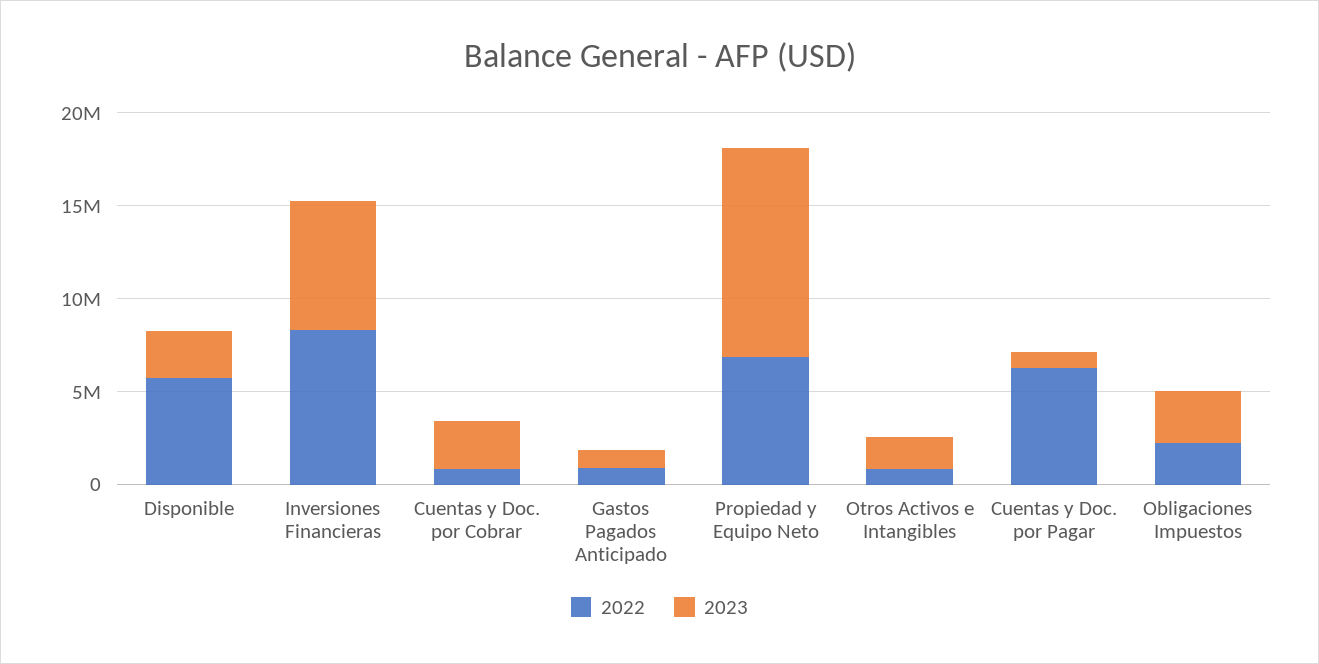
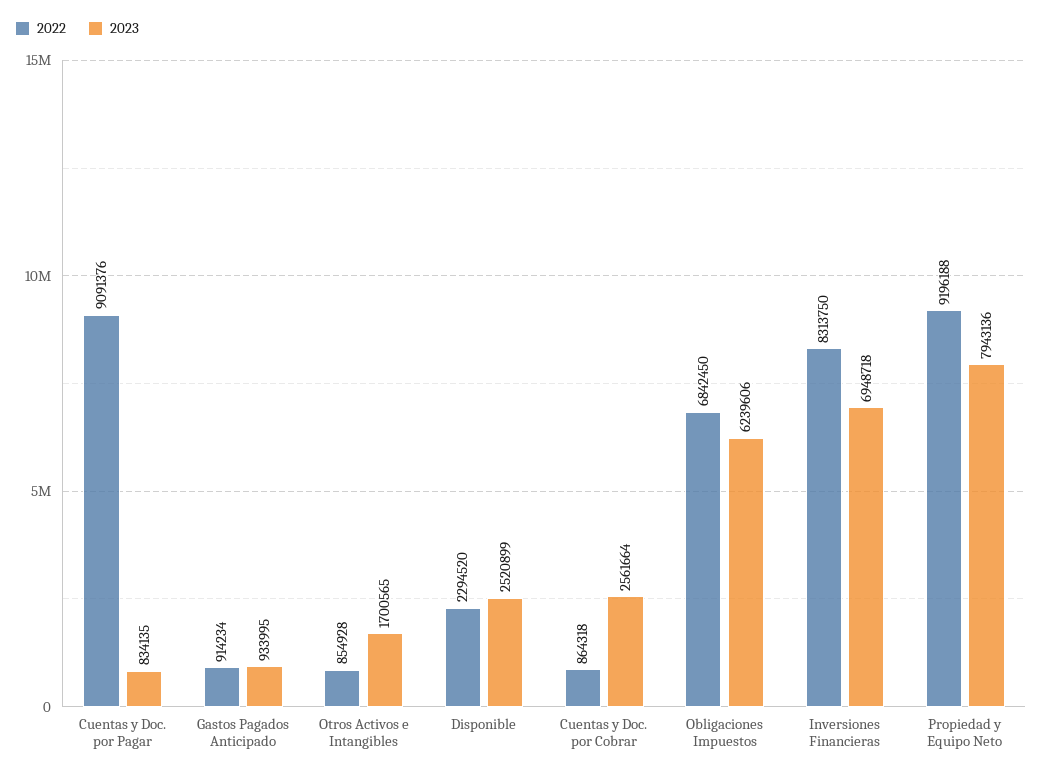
2022, Disponible: 6000000 -> 2294520
2022, Propiedad y Equipo Neto: 7000000 -> 9196188
2023, Propiedad y Equipo Neto: 11000000 -> 7943136
2022, Cuentas y Doc. por Pagar: 6000000 -> 9091376
2022, Obligaciones Impuestos: 2000000 -> 6842450
2023, Obligaciones Impuestos: 3000000 -> 6239606

